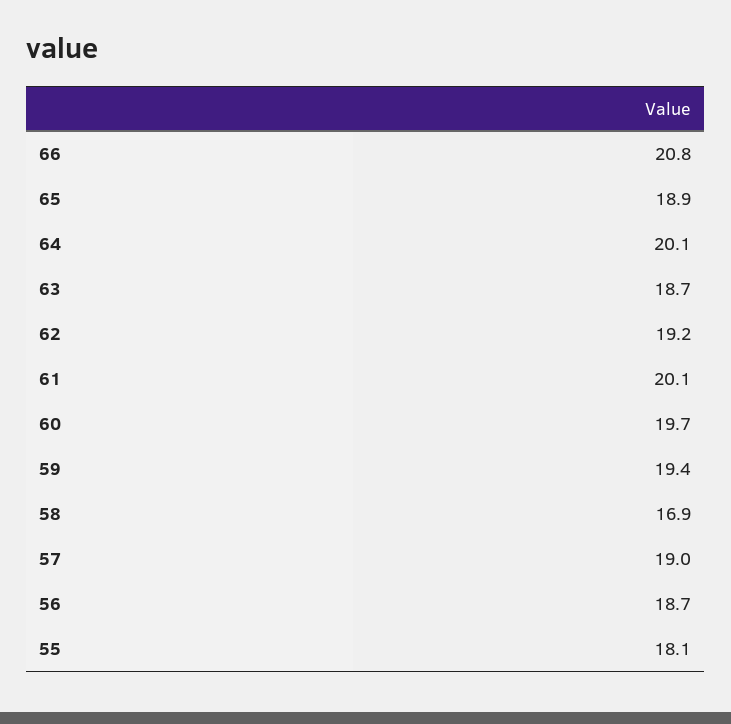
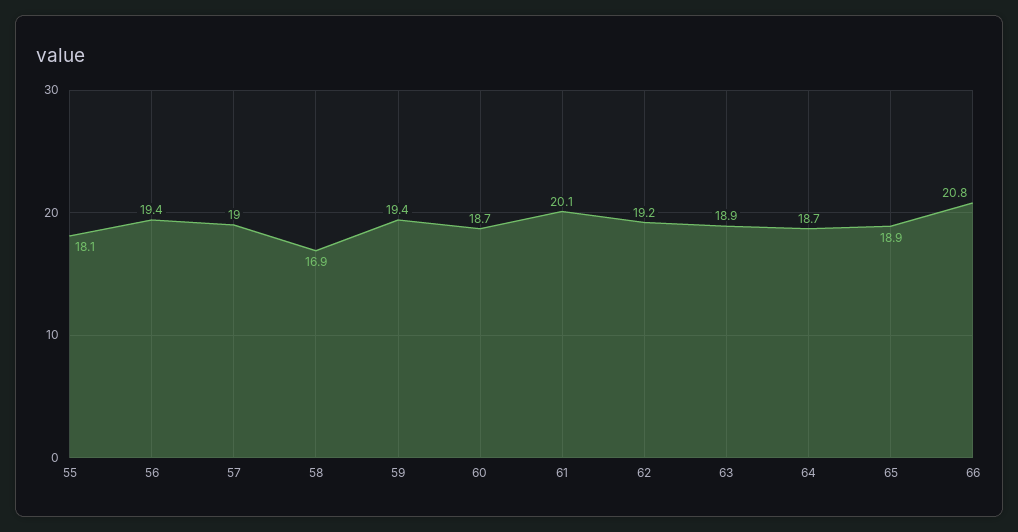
64: 20.1 -> 18.7
63: 18.7 -> 18.9
60: 19.7 -> 18.7
56: 18.7 -> 19.4

